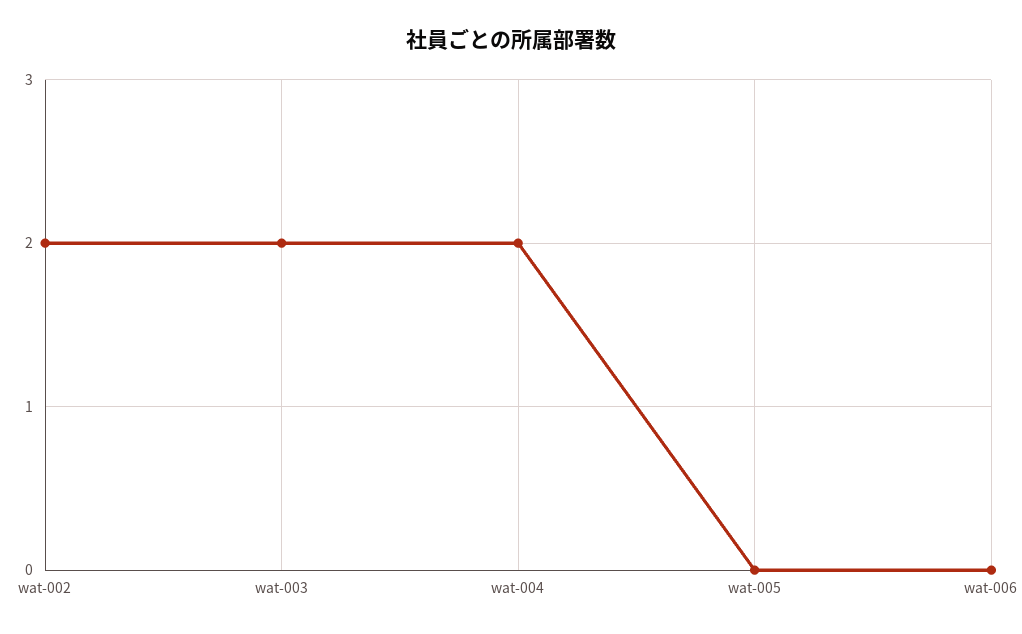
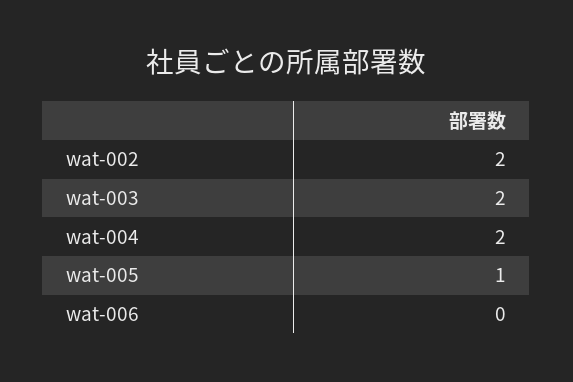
wat-005: 0 -> 1

